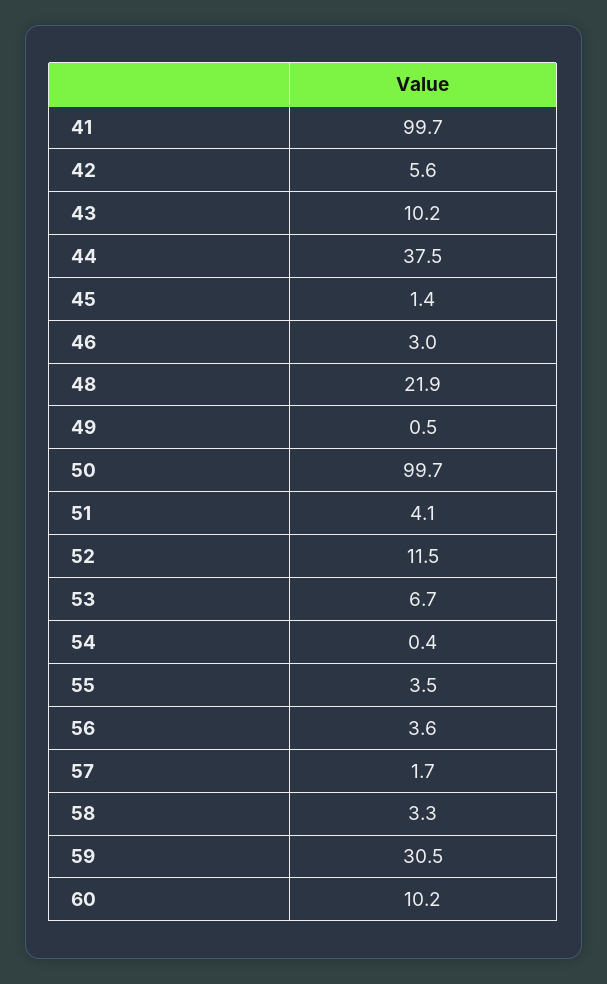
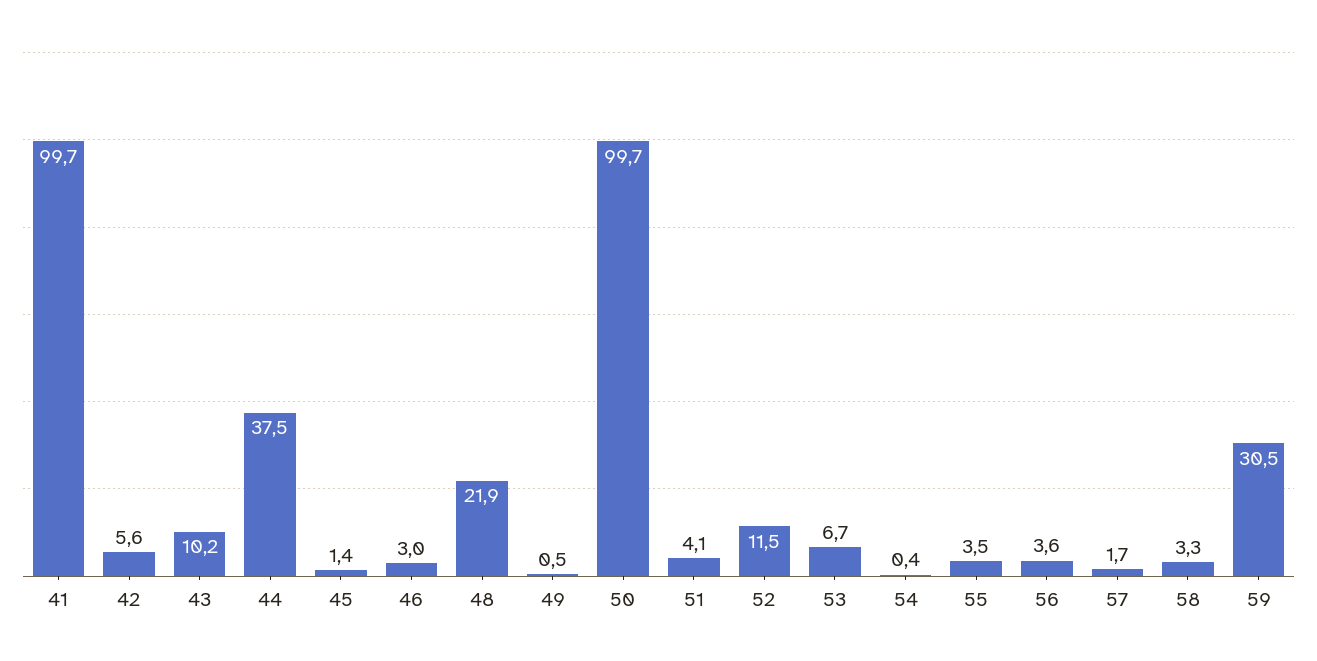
60: 10.2 -> none

